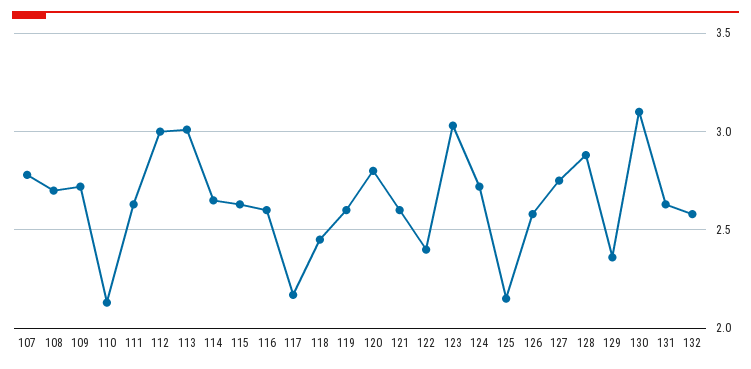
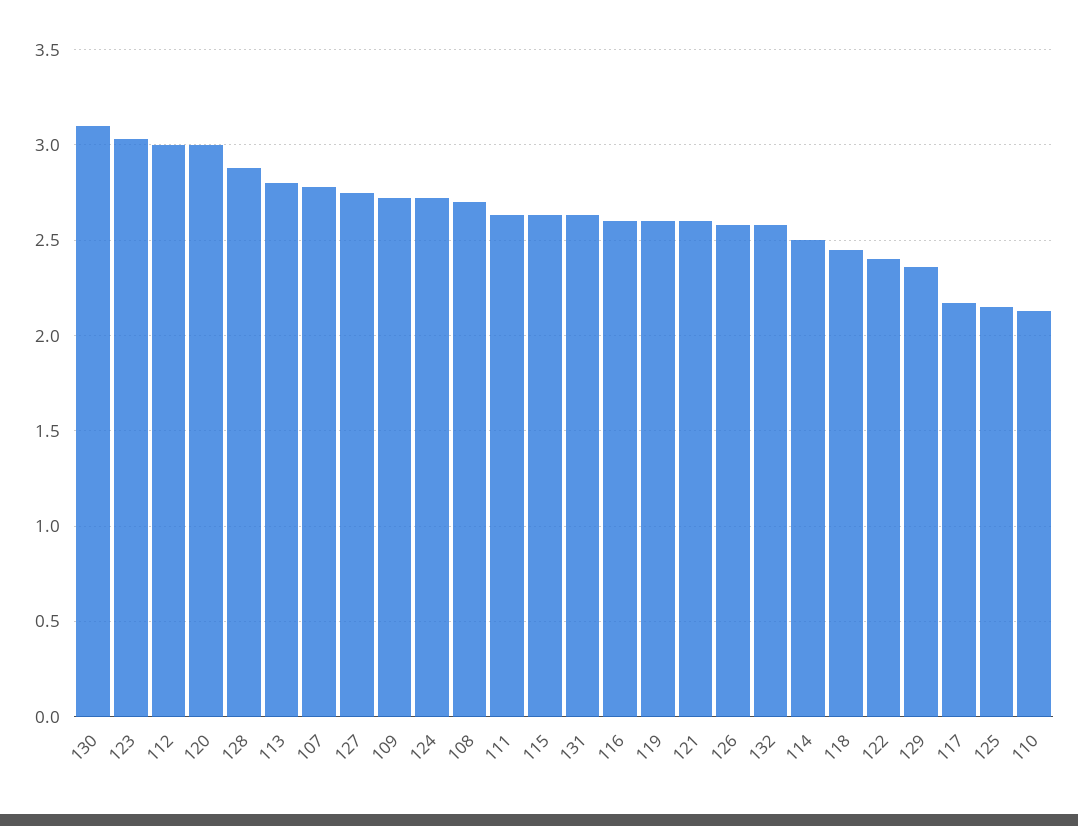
113: 3 -> 2.8
114: 2.65 -> 2.5
120: 2.8 -> 3

